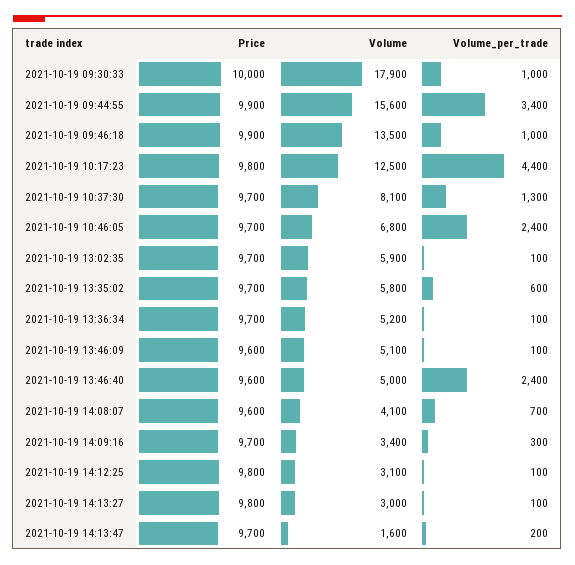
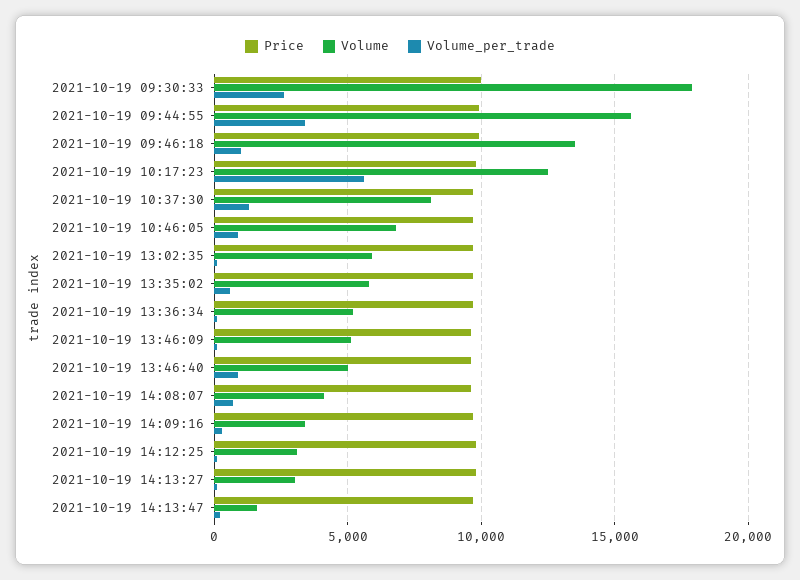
Volume_per_trade, 2021-10-19 09:30:33: 1000 -> 2500
Volume_per_trade, 2021-10-19 10:17:23: 4400 -> 5500
Volume_per_trade, 2021-10-19 10:46:05: 2400 -> 1000
Volume_per_trade, 2021-10-19 13:46:40: 2400 -> 1000

